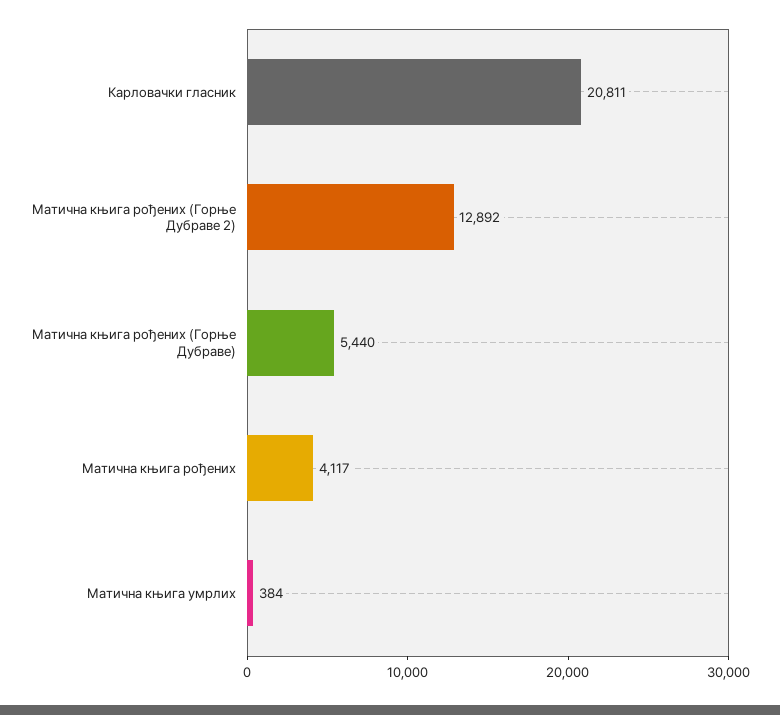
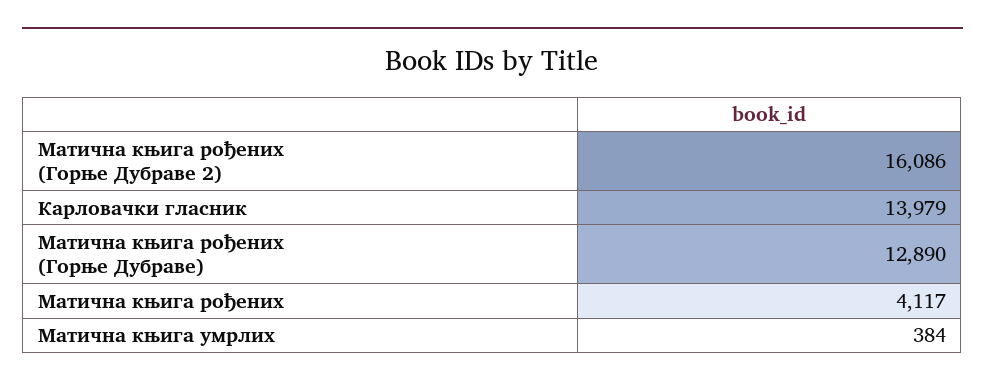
Карловачки гласник: 20811 -> 13979
Матична књига рођених (Горње Дубраве 2): 12892 -> 16086
Матична књига рођених (Горње Дубраве): 5440 -> 12890

